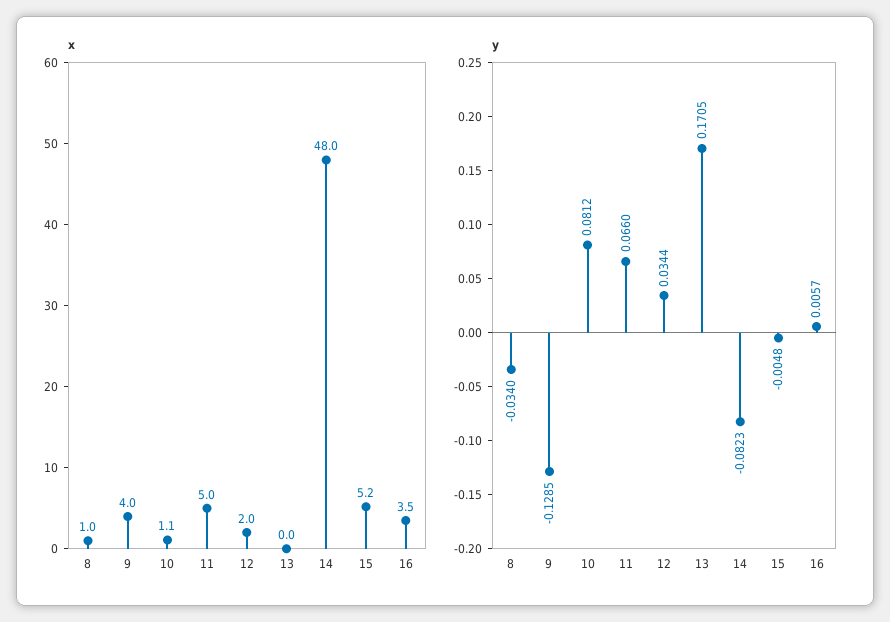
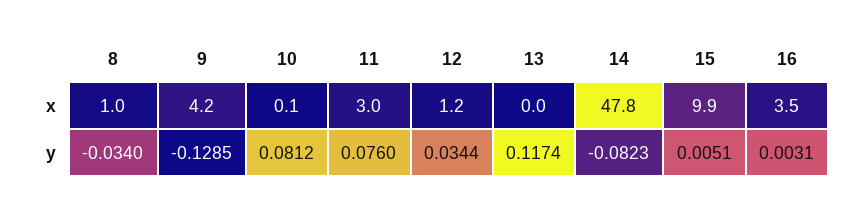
x, 9: 4 -> 4.2
x, 10: 1.1 -> 0.1
x, 11: 5 -> 3
x, 12: 2 -> 1.2
x, 14: 48 -> 47.8
x, 15: 5.2 -> 9.9
y, 11: 0.066 -> 0.076
y, 13: 0.1705 -> 0.1174
y, 15: -0.0048 -> 0.0051
y, 16: 0.0057 -> 0.0031

